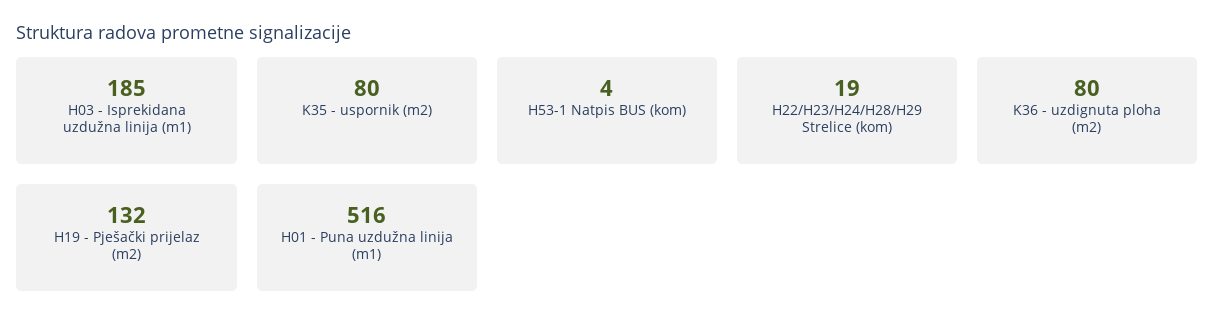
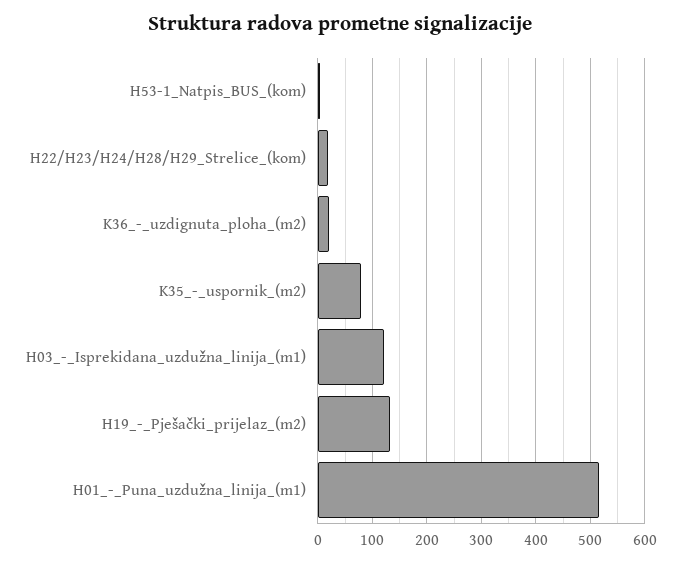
H03 - Isprekidana uzdužna linija (m1): 185 -> 120
K36 - uzdignuta ploha (m2): 80 -> 20

